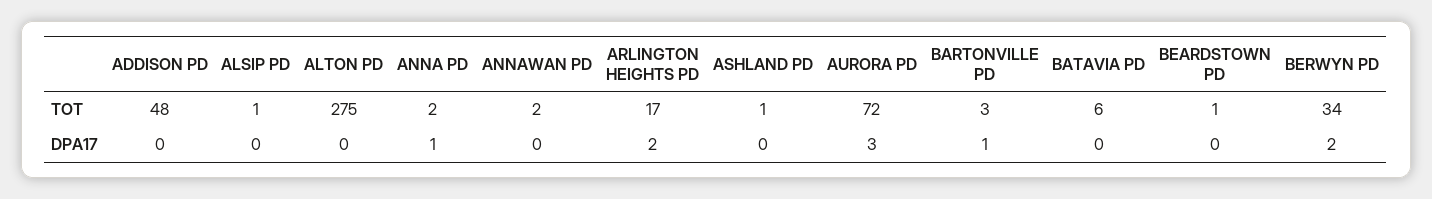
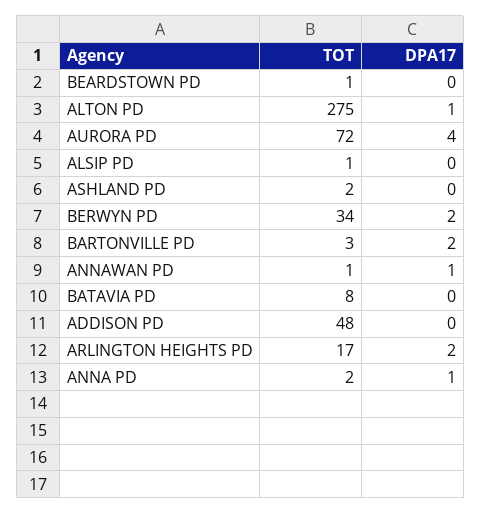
ANNAWAN PD, TOT: 2 -> 1
ASHLAND PD, TOT: 1 -> 2
BATAVIA PD, TOT: 6 -> 8
ALTON PD, DPA17: 0 -> 1
ANNAWAN PD, DPA17: 0 -> 1
AURORA PD, DPA17: 3 -> 4
BARTONVILLE PD, DPA17: 1 -> 2

